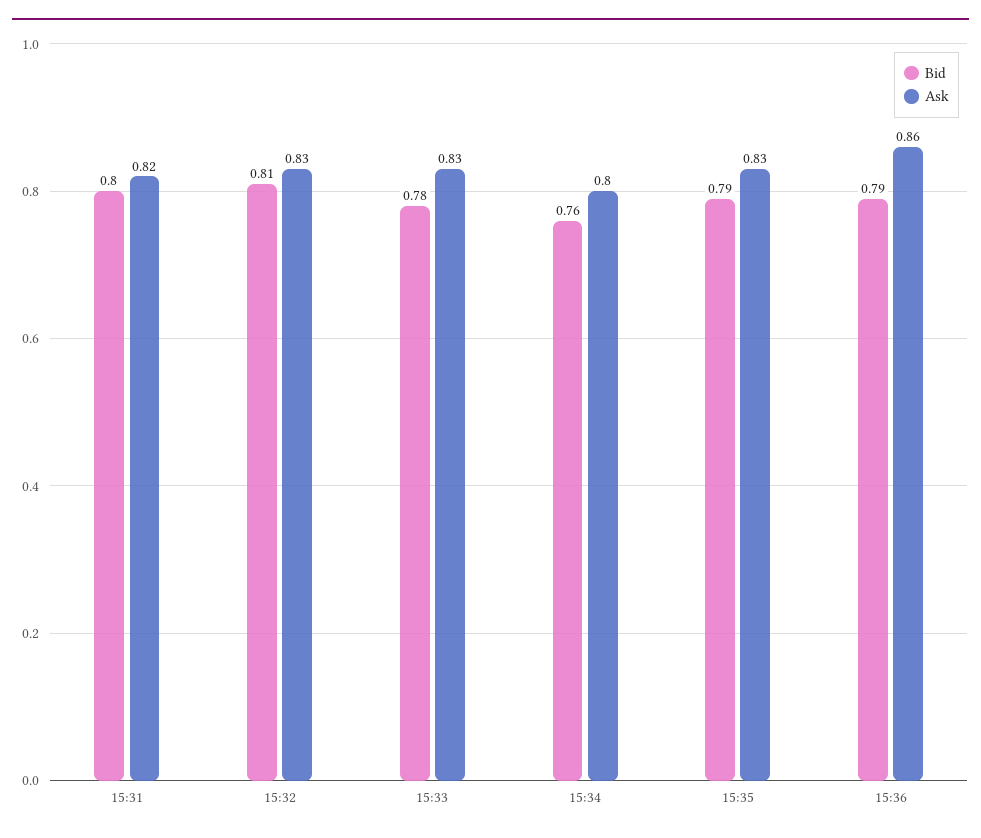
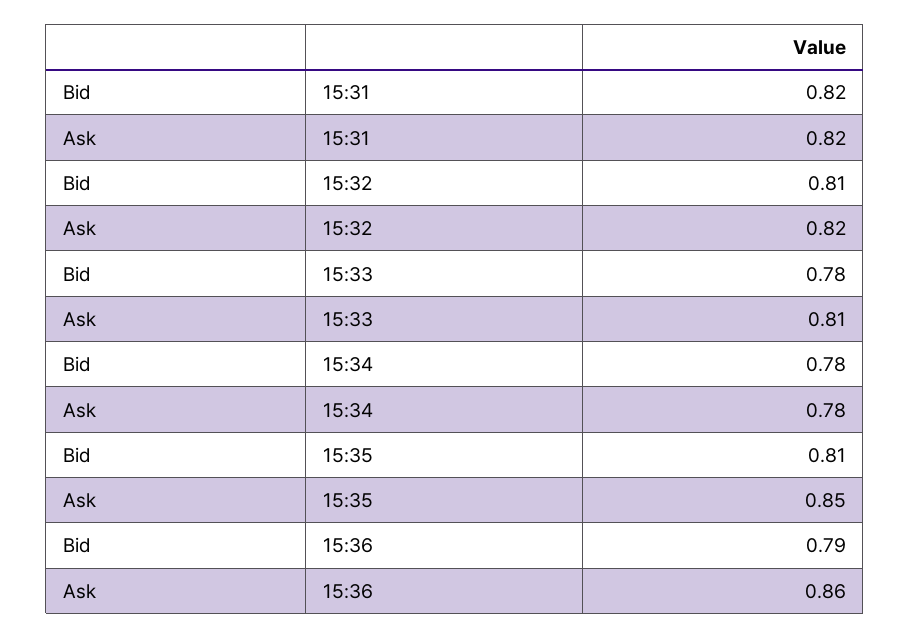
Bid, 15:31: 0.8 -> 0.82
Ask, 15:32: 0.83 -> 0.82
Ask, 15:33: 0.83 -> 0.81
Bid, 15:34: 0.76 -> 0.78
Ask, 15:34: 0.8 -> 0.78
Bid, 15:35: 0.79 -> 0.81
Ask, 15:35: 0.83 -> 0.85

